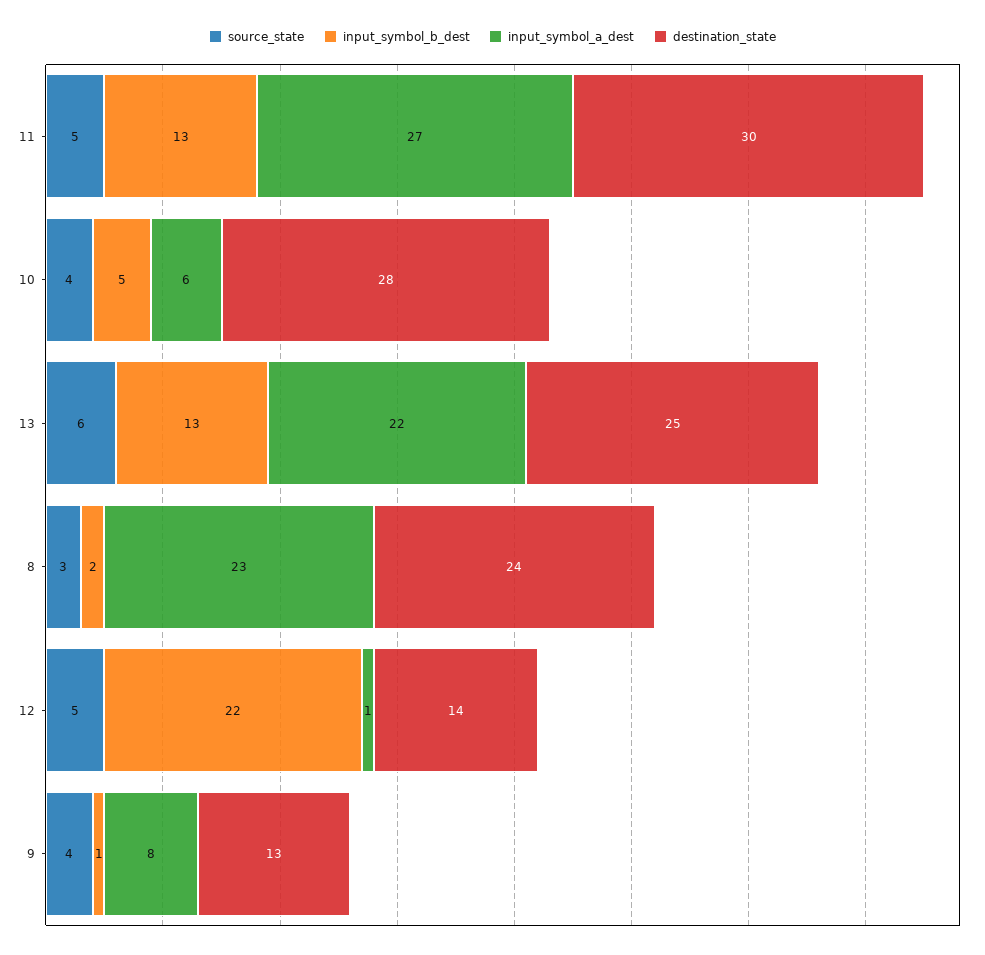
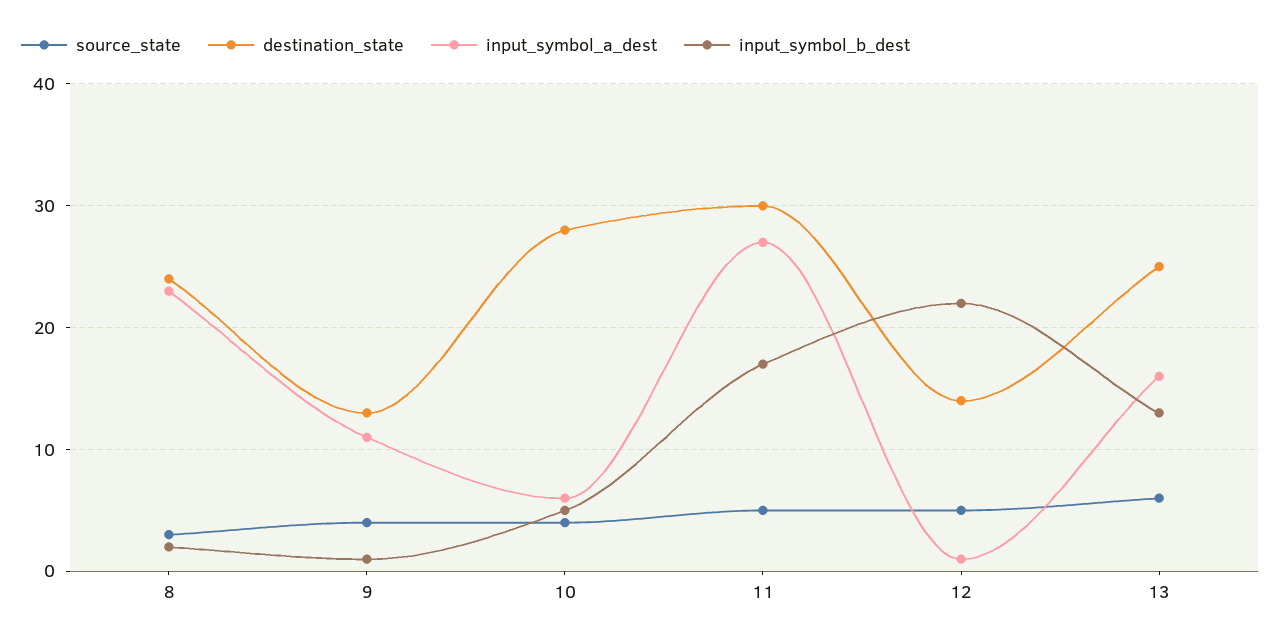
input_symbol_b_dest, 11: 13 -> 17
input_symbol_a_dest, 13: 22 -> 16
input_symbol_a_dest, 9: 8 -> 11

